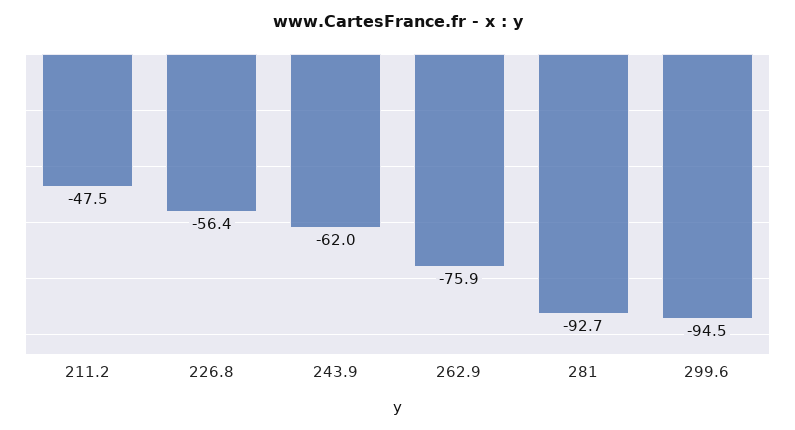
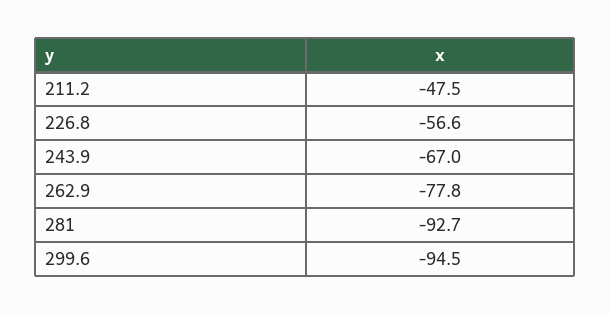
226.8: -56.4 -> -56.6
243.9: -62 -> -67
262.9: -75.9 -> -77.8

